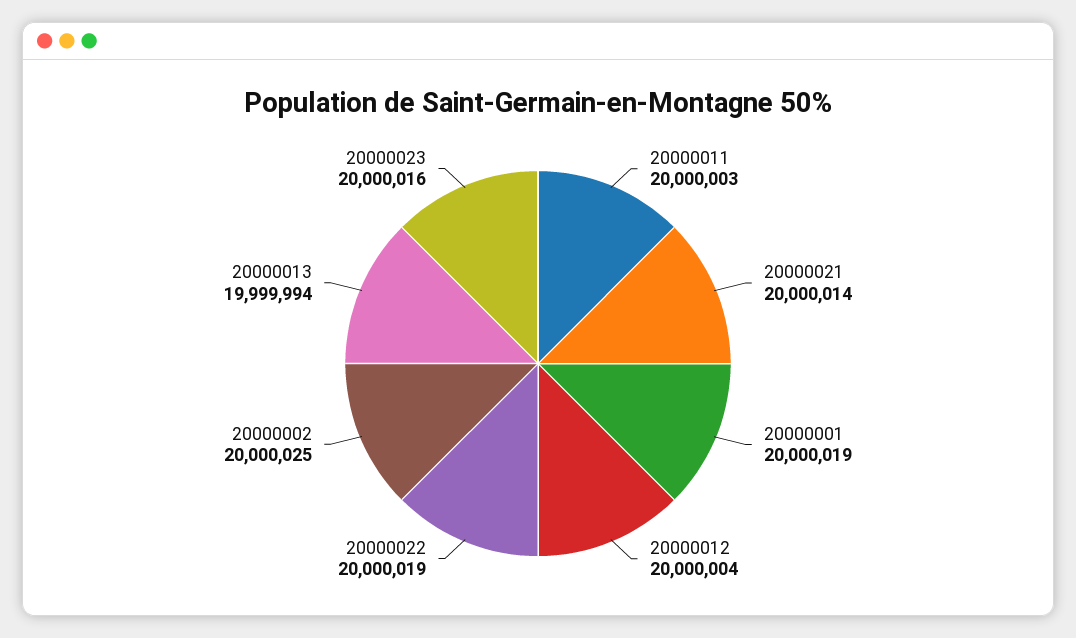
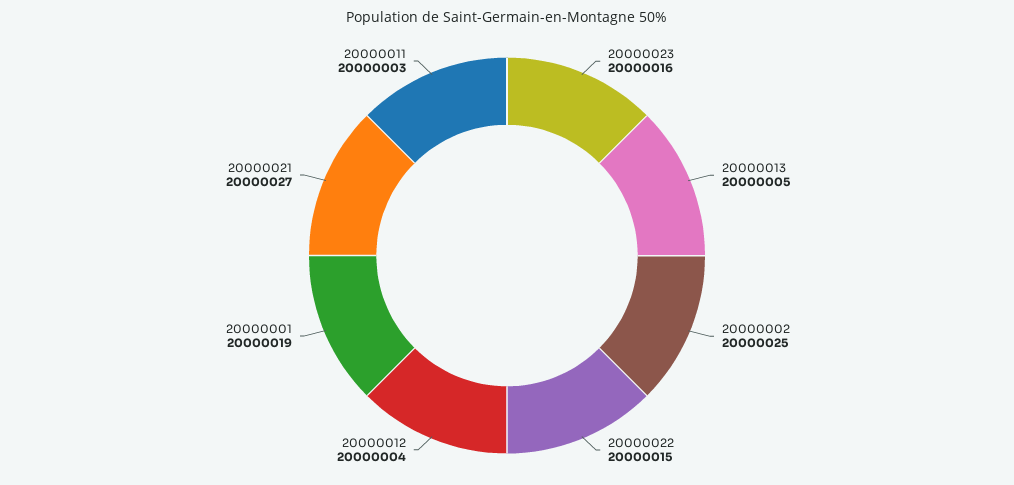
20000021: 20000014 -> 20000027
20000022: 20000019 -> 20000015
20000013: 19999994 -> 20000005

